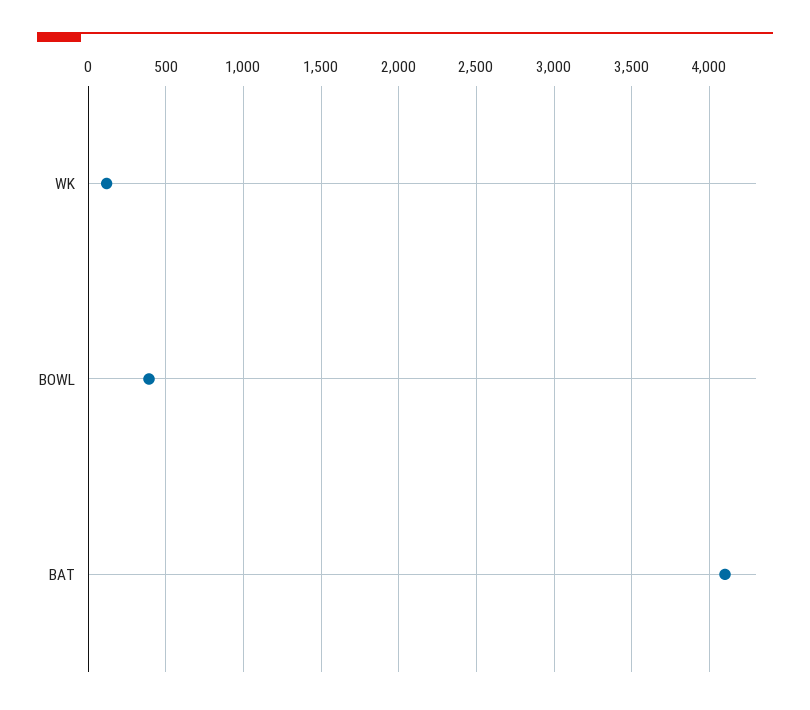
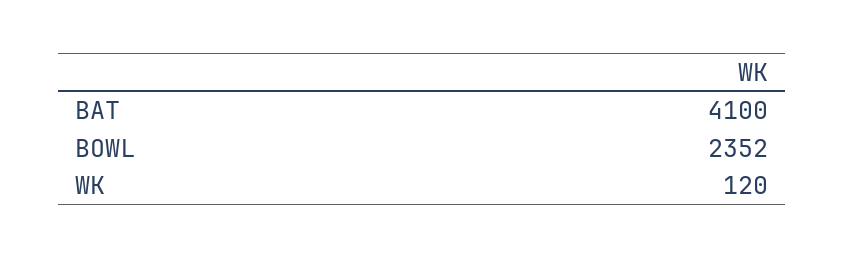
BOWL: 400 -> 2352

